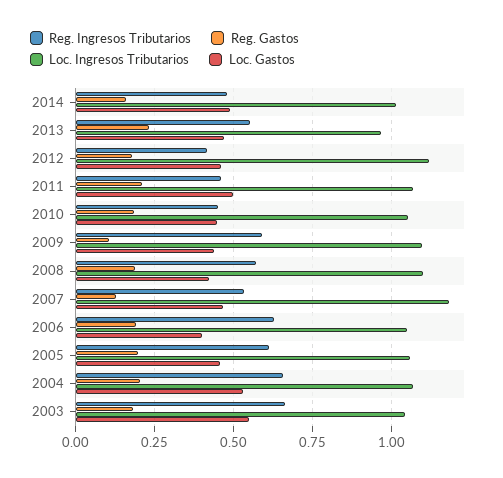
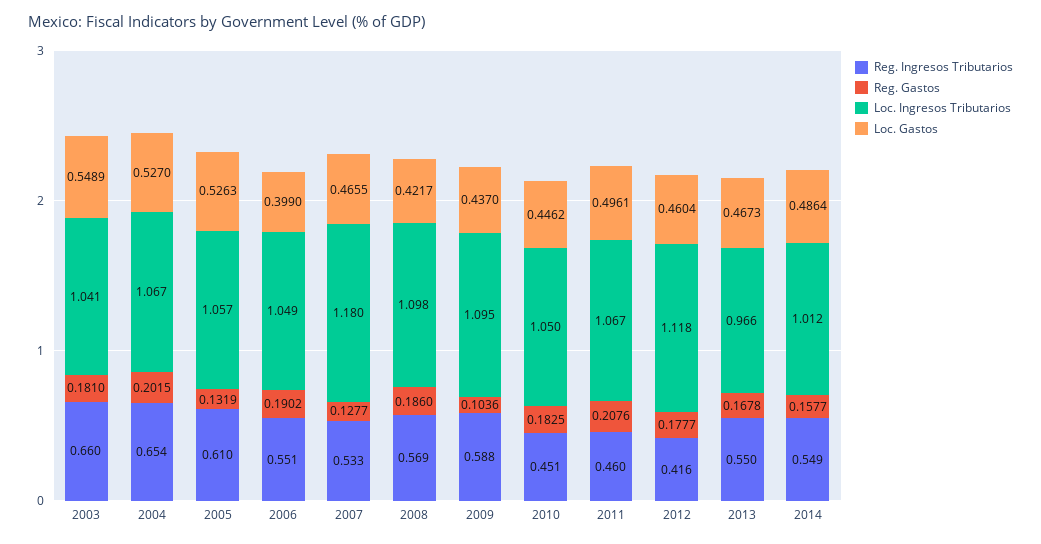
Reg. Ingresos Tributarios, 2014: 0.475 -> 0.549
Reg. Gastos, 2013: 0.225 -> 0.1678
Reg. Ingresos Tributarios, 2006: 0.625 -> 0.551
Reg. Gastos, 2005: 0.2 -> 0.1319
Loc. Gastos, 2005: 0.45 -> 0.5263

